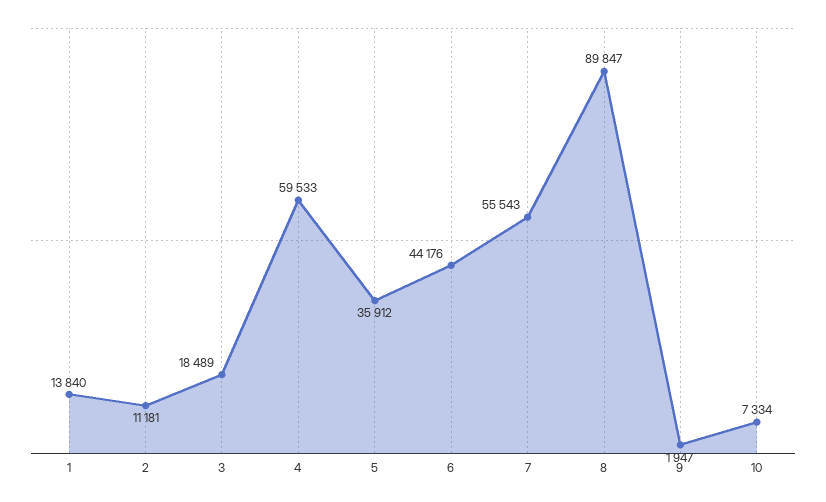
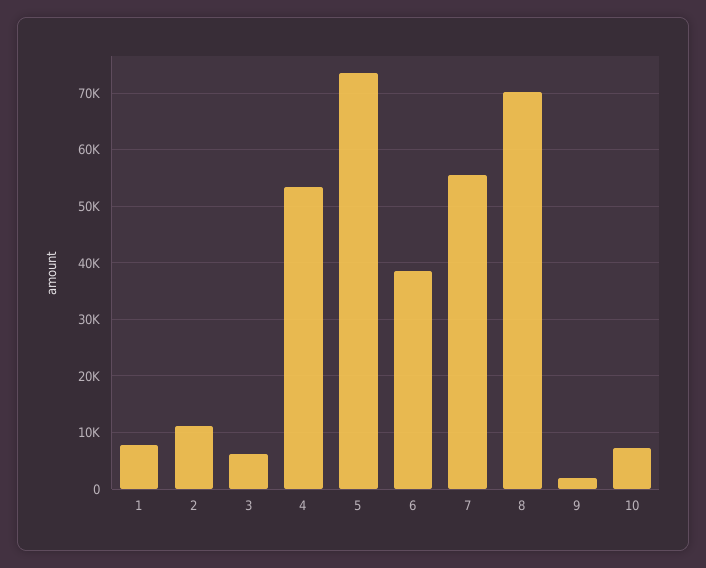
1: 13840 -> 8000
3: 18489 -> 6000
4: 59533 -> 54000
5: 35912 -> 74000
6: 44176 -> 38000
8: 89847 -> 70000

